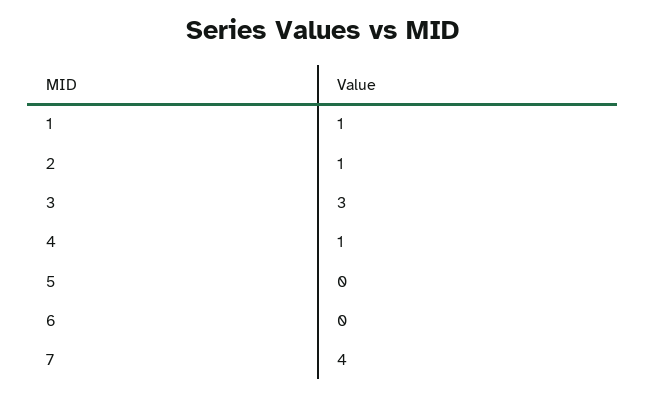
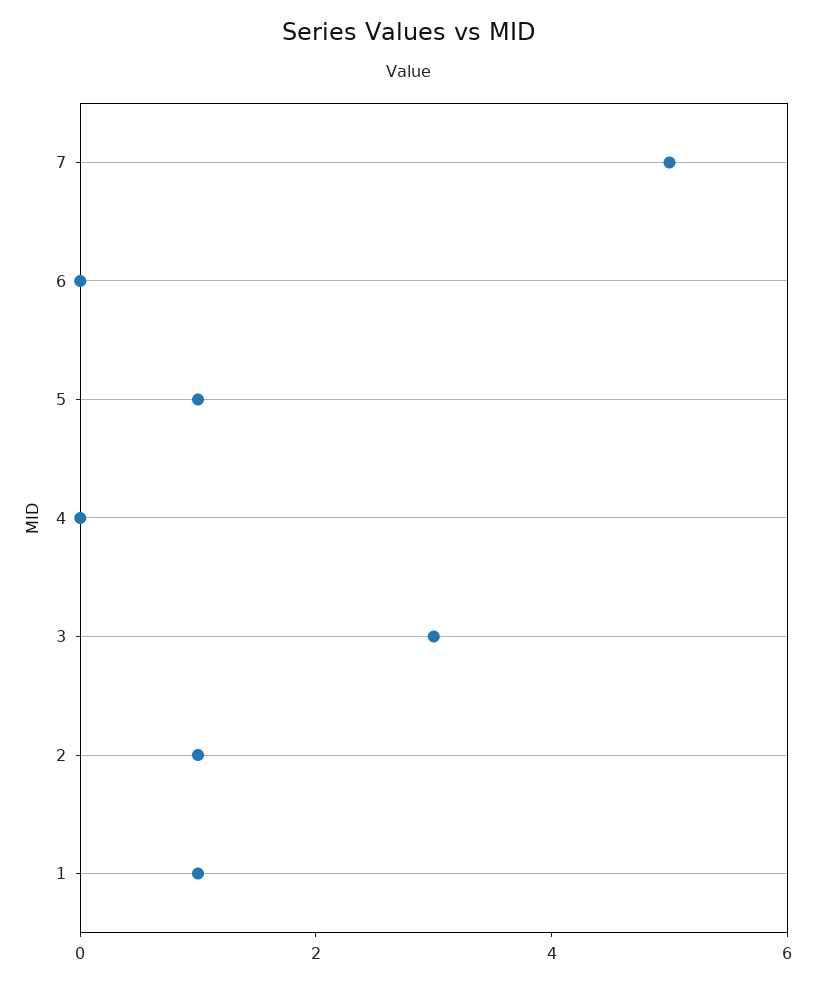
4: 1 -> 0
5: 0 -> 1
7: 4 -> 5

